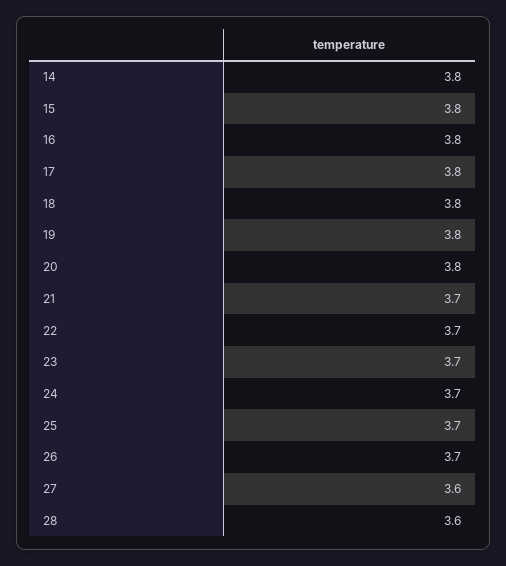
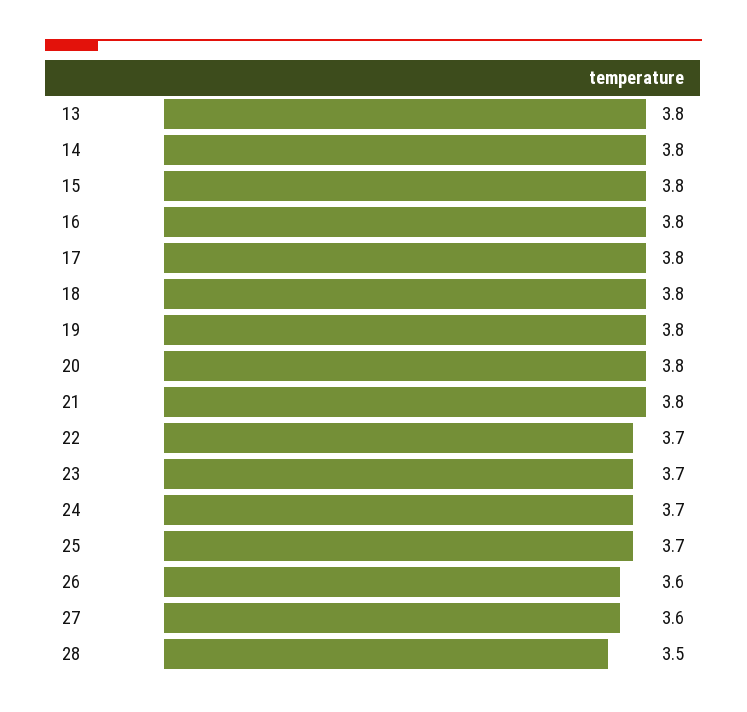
21: 3.7 -> 3.8
26: 3.7 -> 3.6
28: 3.6 -> 3.5
13: none -> 3.8

